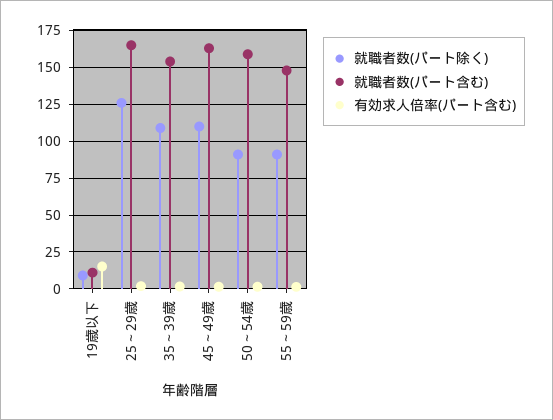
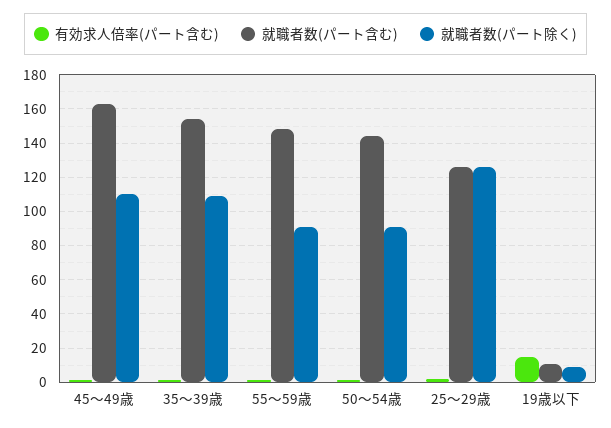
就職者数(パート含む), 25～29歳: 165 -> 125
就職者数(パート含む), 50～54歳: 160 -> 145

